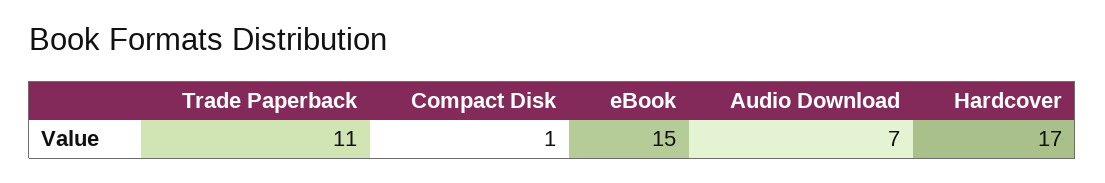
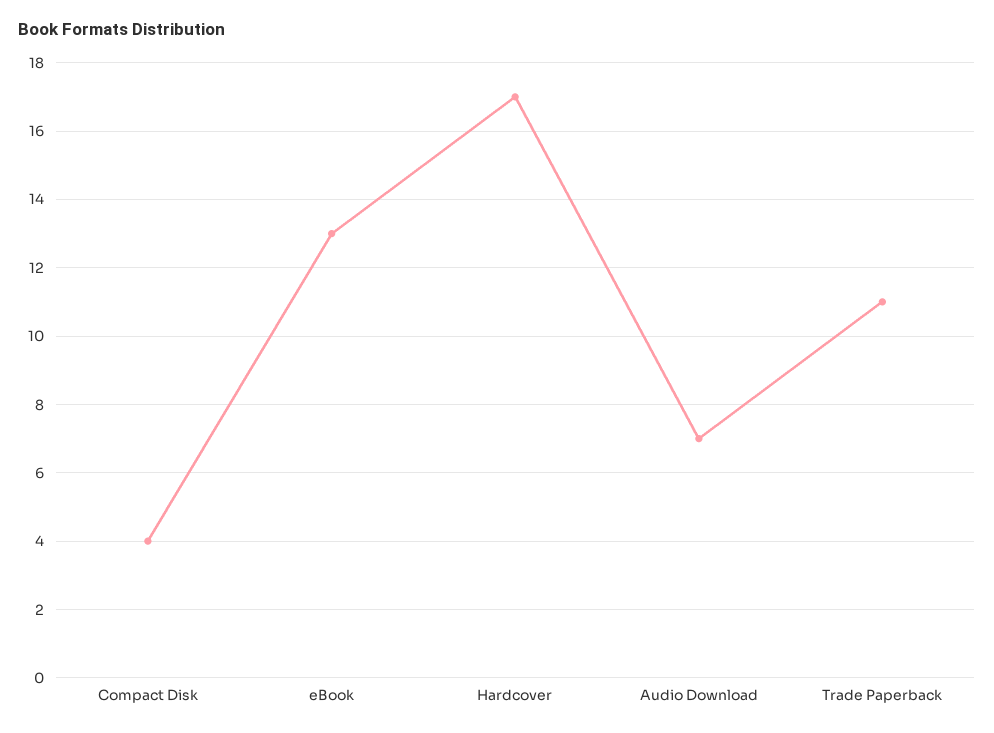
Compact Disk: 1 -> 4
eBook: 15 -> 13

